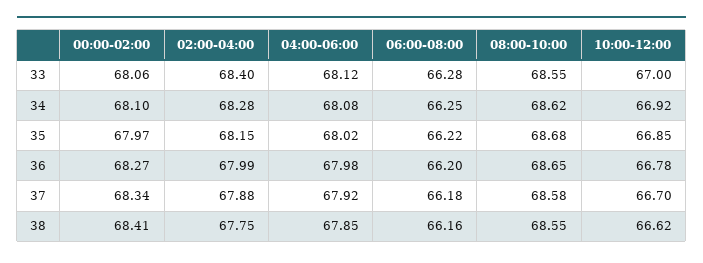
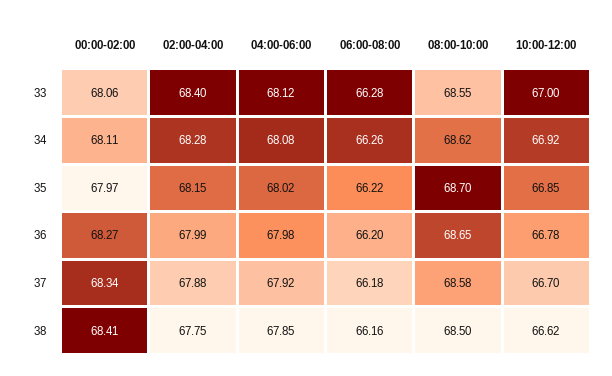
00:00-02:00, 34: 68.1 -> 68.11
06:00-08:00, 34: 66.25 -> 66.26
08:00-10:00, 35: 68.68 -> 68.7
08:00-10:00, 38: 68.55 -> 68.5

